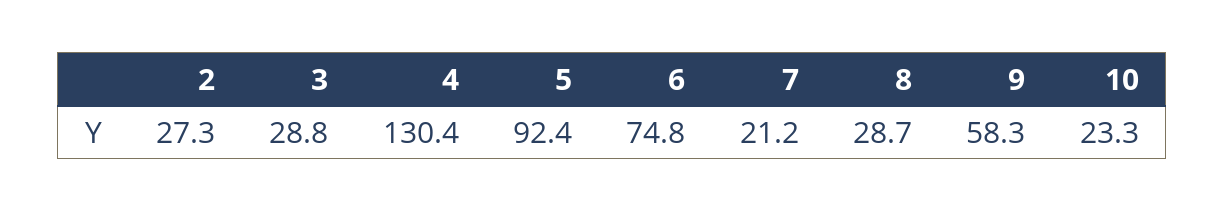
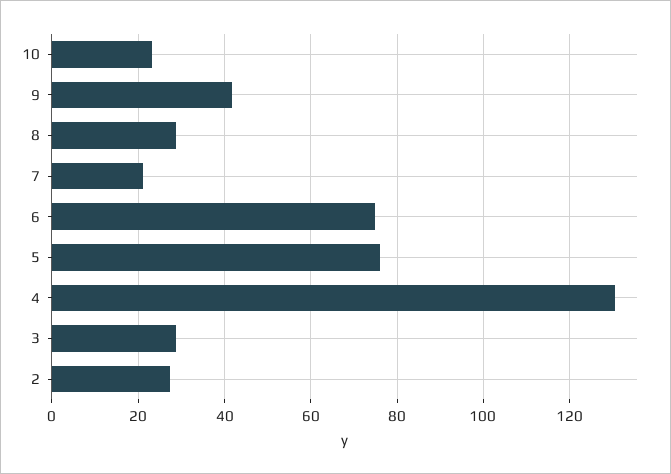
5: 92.4 -> 76
9: 58.3 -> 42

